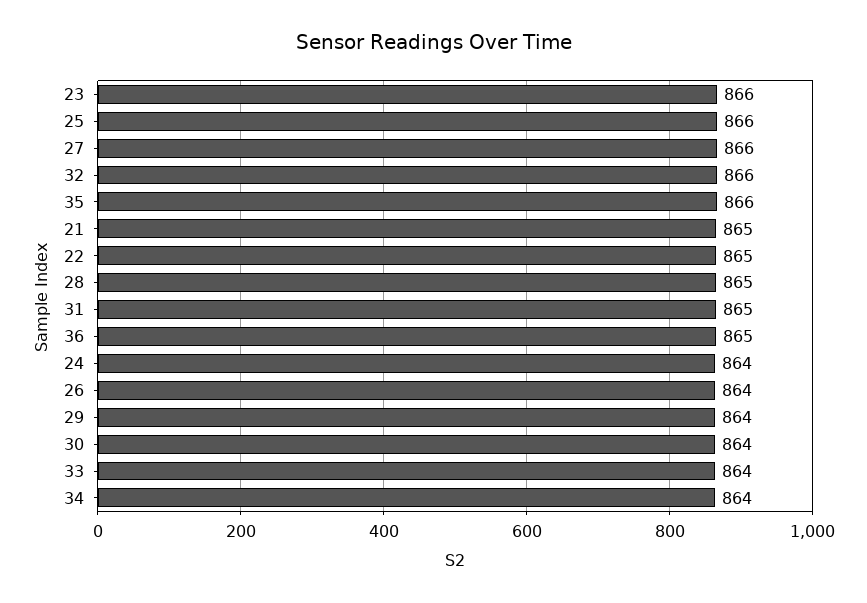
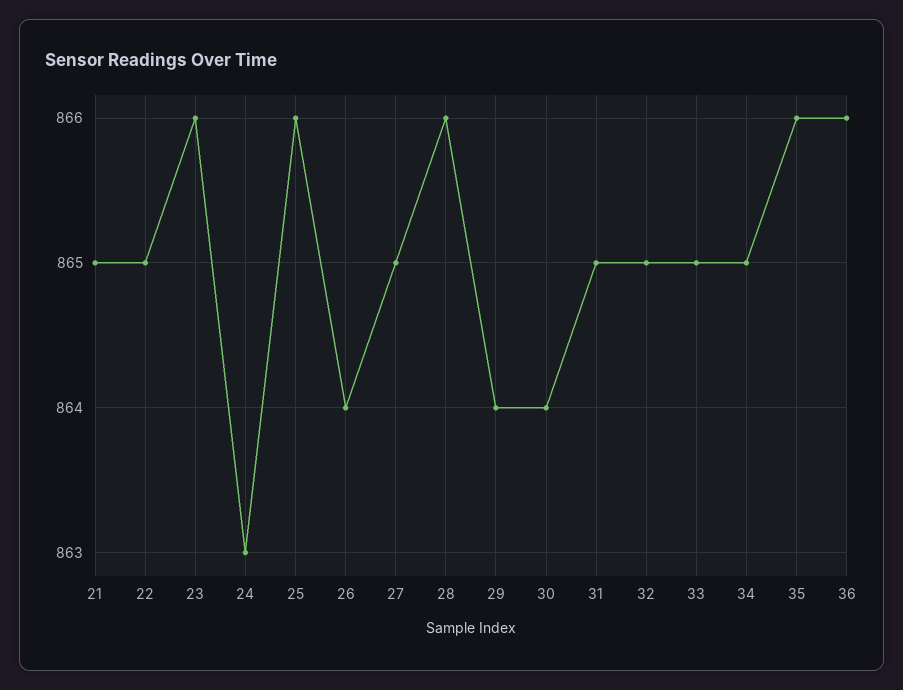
27: 866 -> 865
32: 866 -> 865
28: 865 -> 866
36: 865 -> 866
24: 864 -> 863
33: 864 -> 865
34: 864 -> 865

